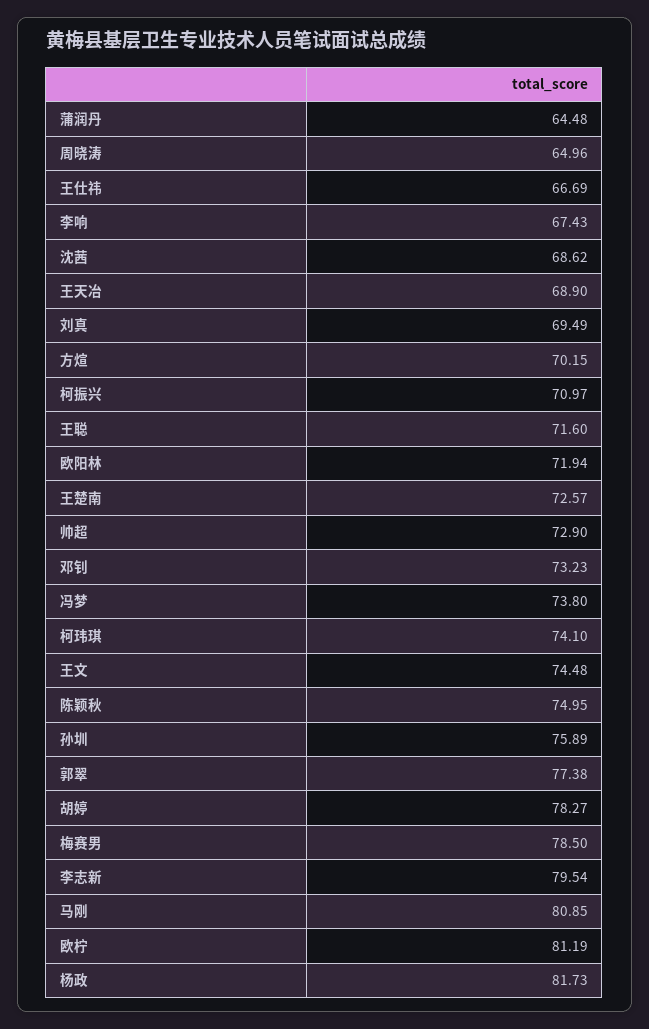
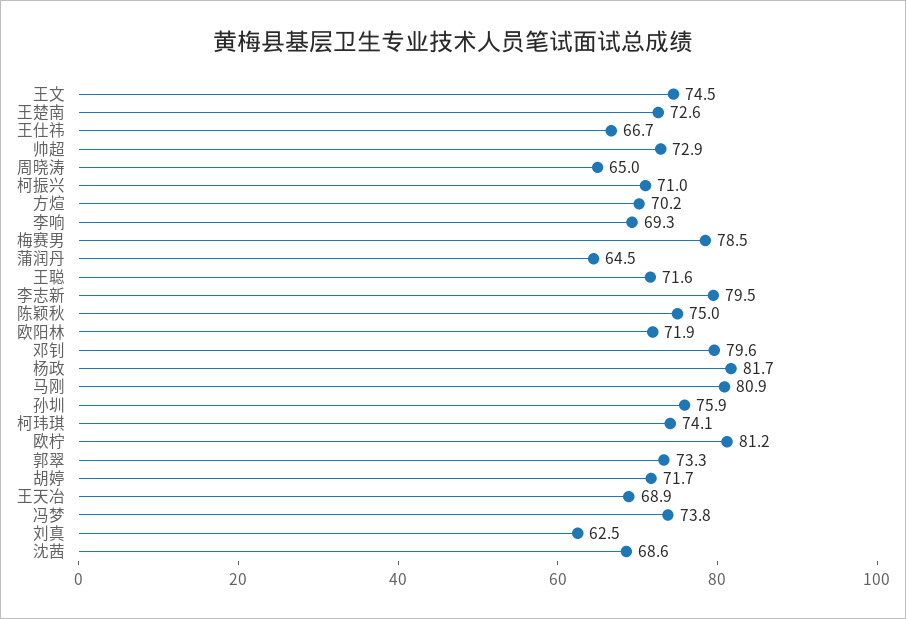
李响: 67.43 -> 69.3
刘真: 69.49 -> 62.5
邓钊: 73.23 -> 79.6
郭翠: 77.38 -> 73.3
胡婷: 78.27 -> 71.7

